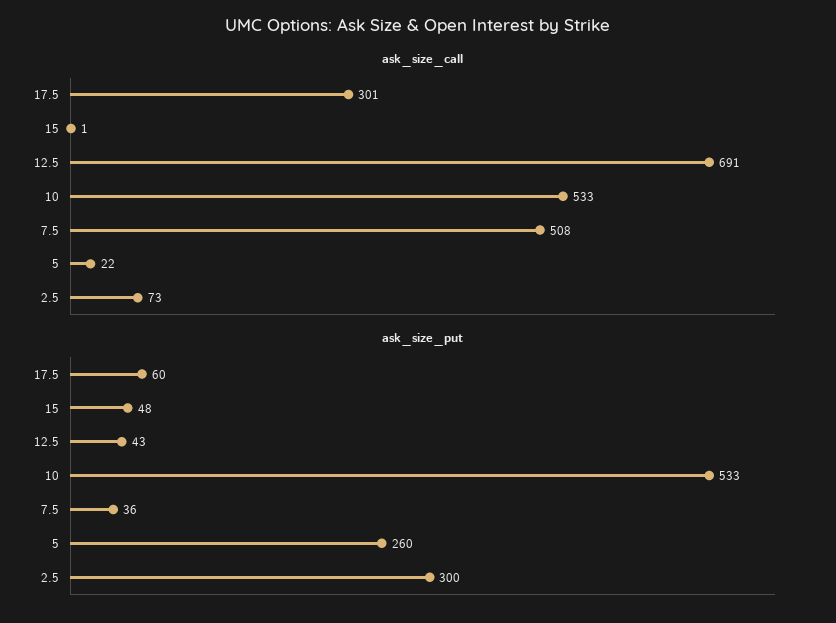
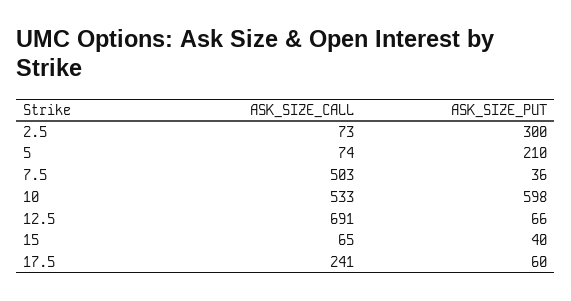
ask_size_call, 17.5: 301 -> 241
ask_size_call, 15: 1 -> 65
ask_size_call, 7.5: 508 -> 503
ask_size_call, 5: 22 -> 74
ask_size_put, 15: 48 -> 40
ask_size_put, 12.5: 43 -> 66
ask_size_put, 10: 533 -> 598
ask_size_put, 5: 260 -> 210

